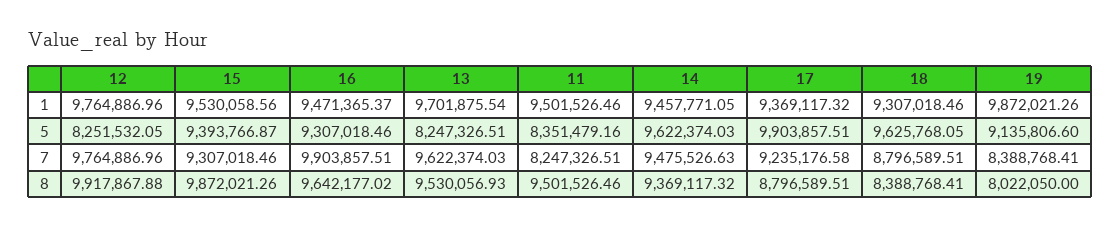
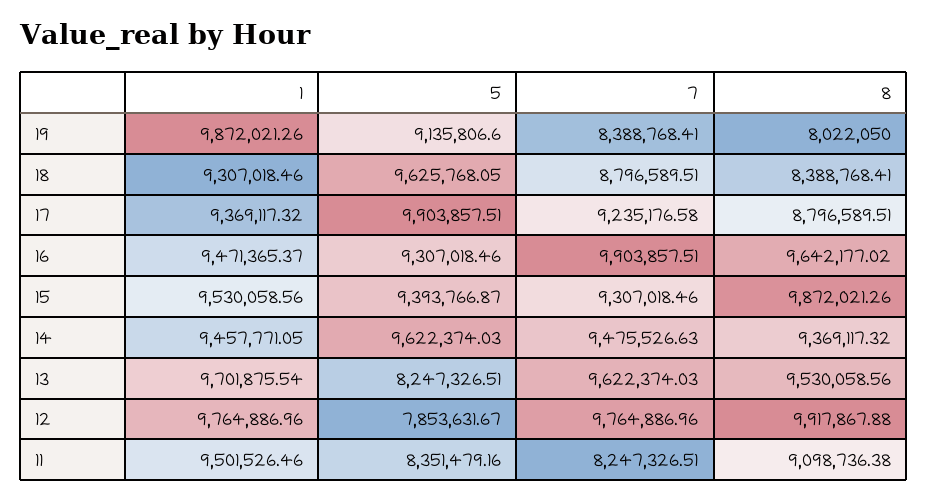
12, 5: 8251532.05 -> 7853631.67
13, 8: 9530056.93 -> 9530058.56
11, 8: 9501526.46 -> 9098736.38

